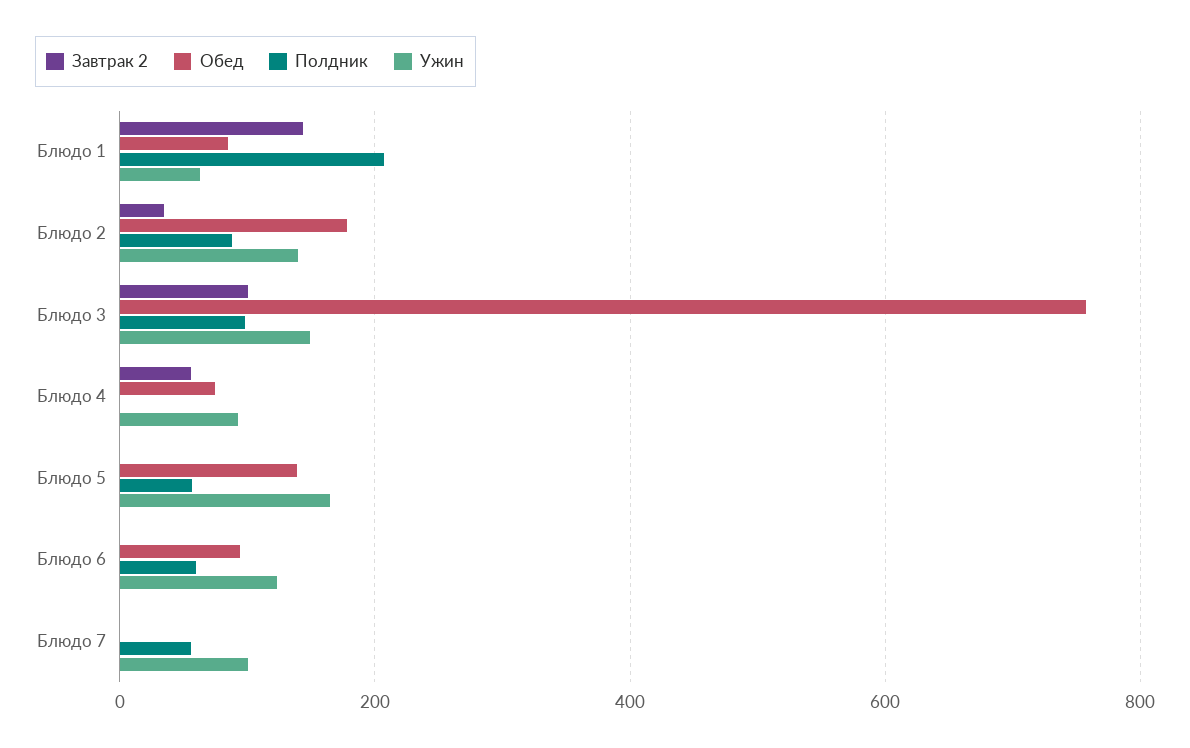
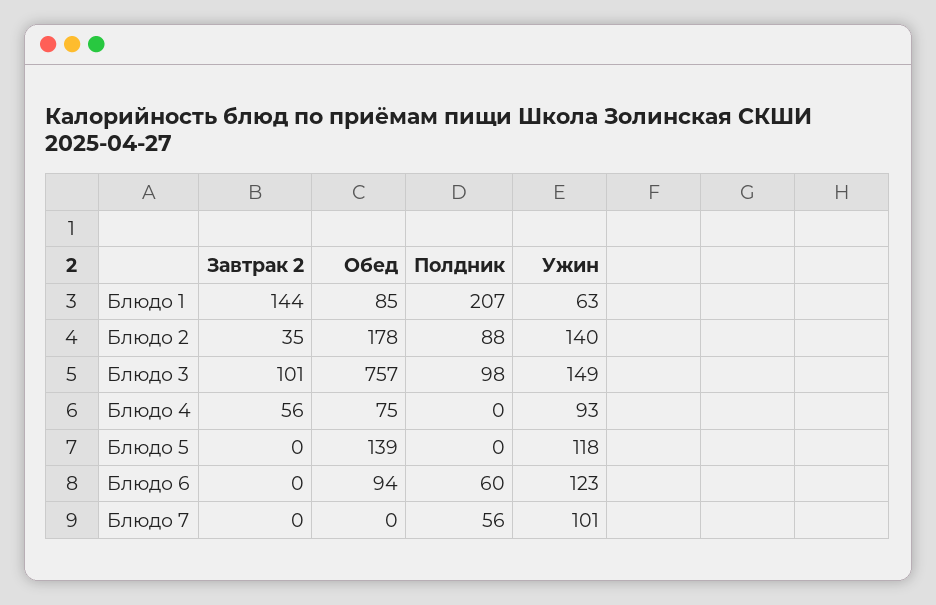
Полдник, Блюдо 5: 60 -> 0
Ужин, Блюдо 5: 160 -> 118

